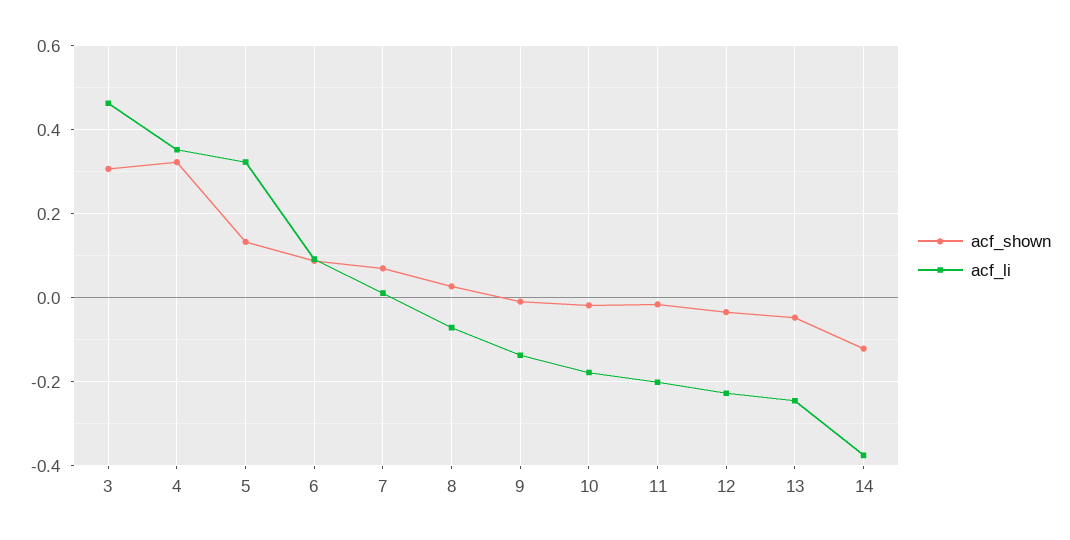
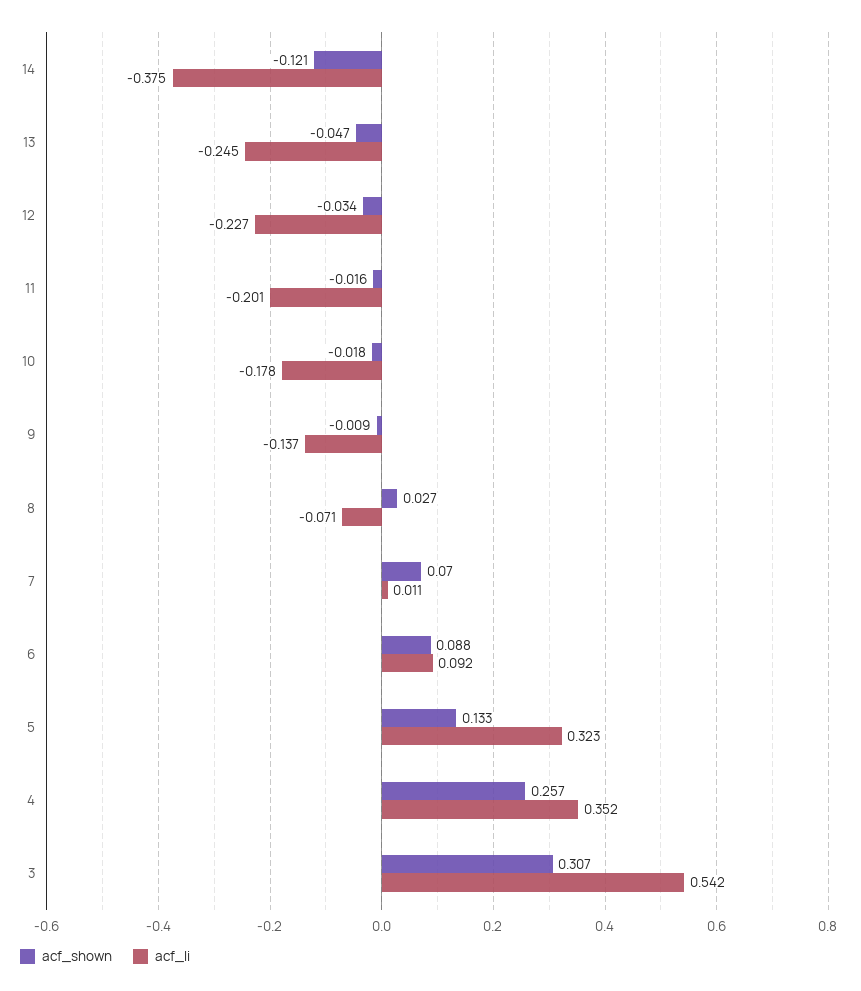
acf_li, 3: 0.46 -> 0.542
acf_shown, 4: 0.32 -> 0.257

